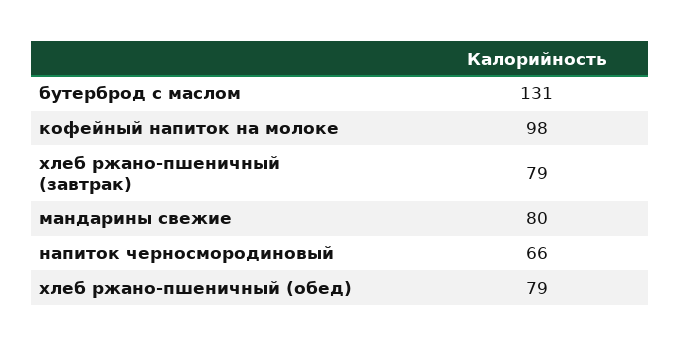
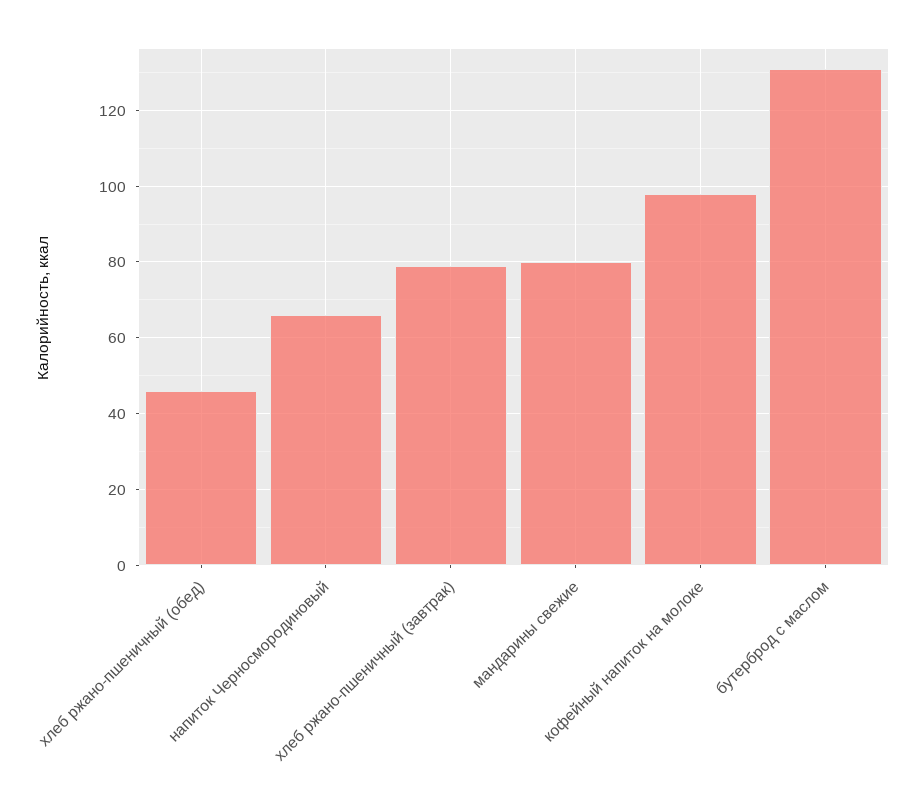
хлеб ржано-пшеничный (обед): 79 -> 45

